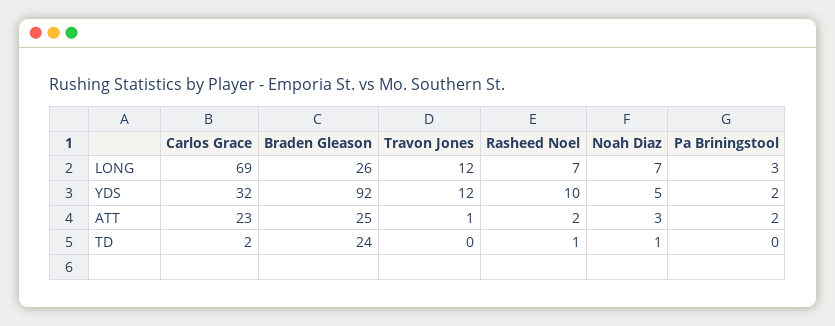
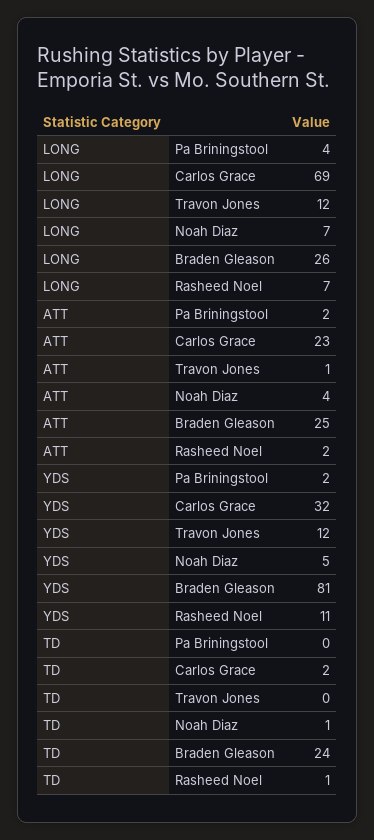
Pa Briningstool, LONG: 3 -> 4
Braden Gleason, YDS: 92 -> 81
Rasheed Noel, YDS: 10 -> 11
Noah Diaz, ATT: 3 -> 4

